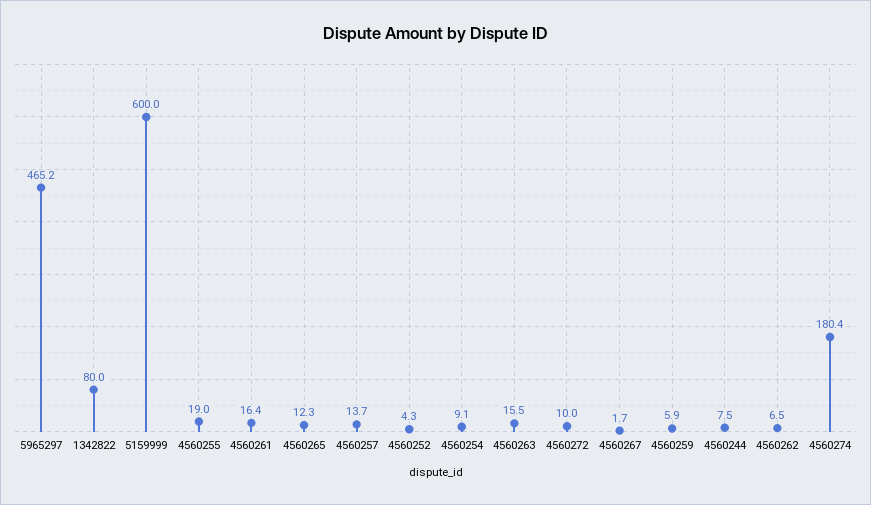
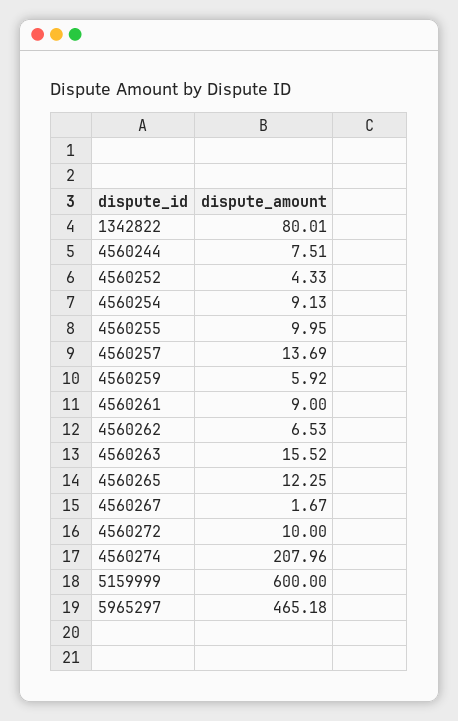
4560255: 19 -> 9.95
4560261: 16.4 -> 9
4560274: 180.4 -> 207.96

